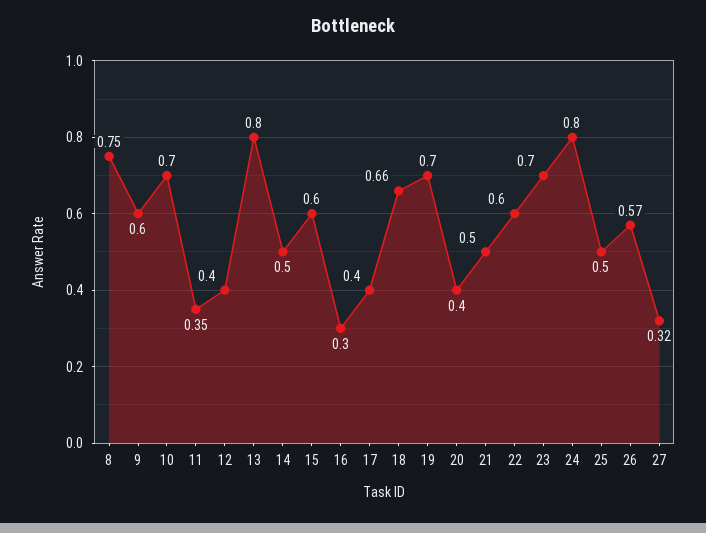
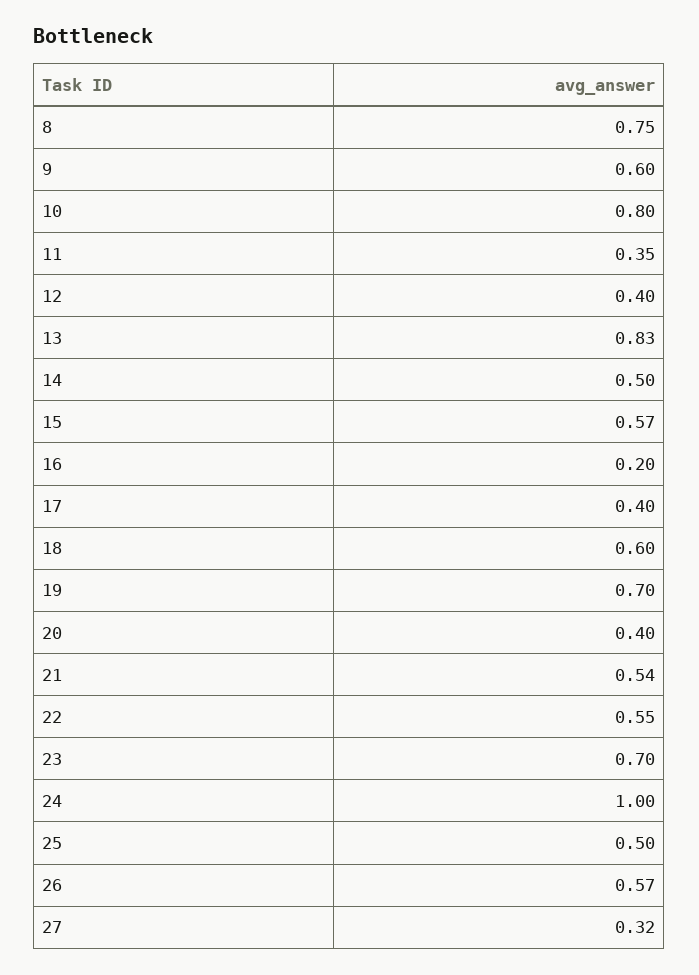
10: 0.7 -> 0.8
13: 0.8 -> 0.83
15: 0.6 -> 0.57
16: 0.3 -> 0.2
18: 0.66 -> 0.6
21: 0.5 -> 0.54
22: 0.6 -> 0.55
24: 0.8 -> 1

